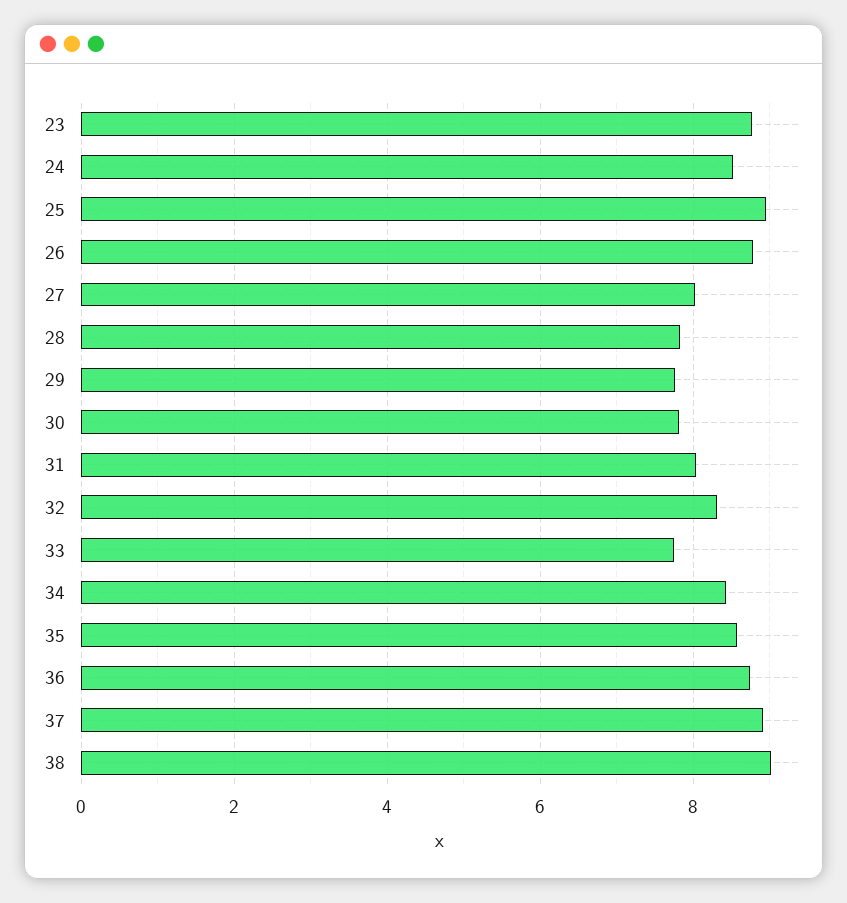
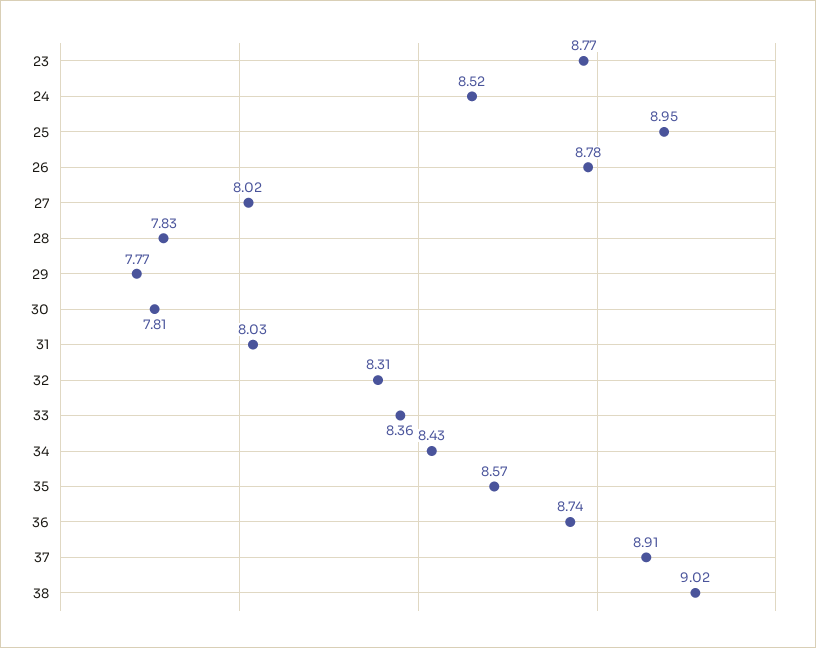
33: 7.8 -> 8.36

